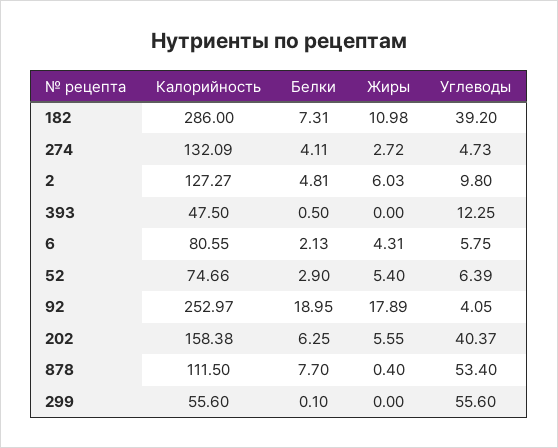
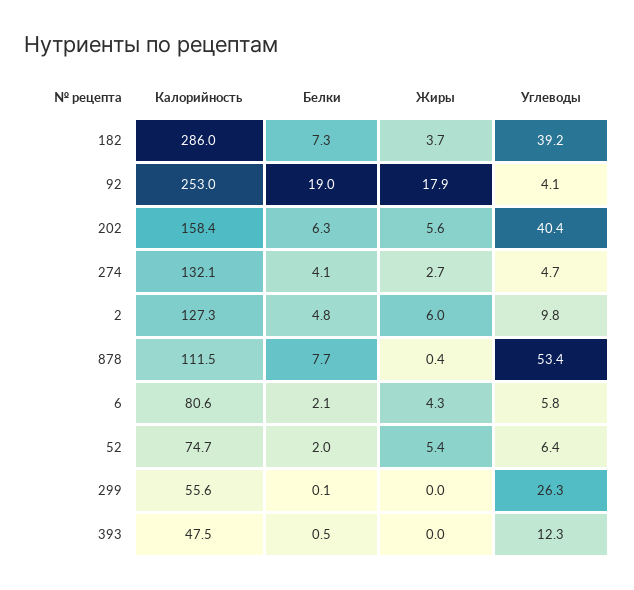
Жиры, 182: 10.98 -> 3.7
Белки, 52: 2.9 -> 2
Углеводы, 299: 55.6 -> 26.3

